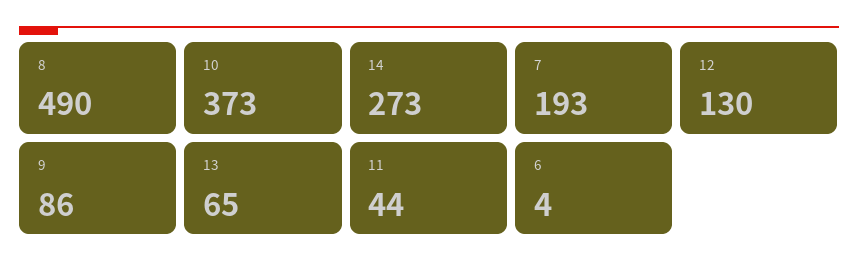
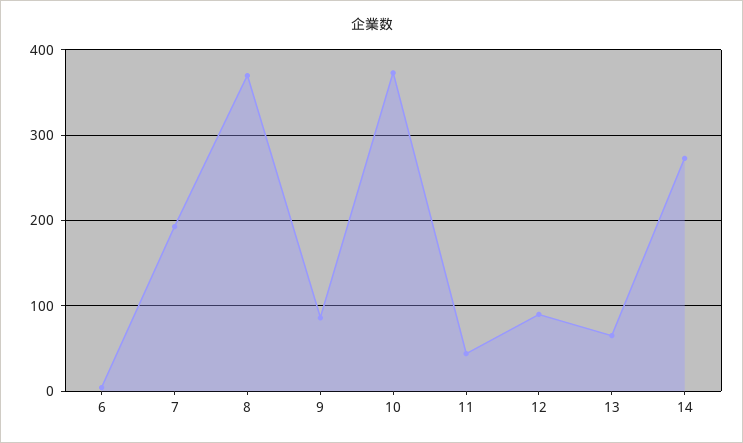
8: 490 -> 370
12: 130 -> 90

